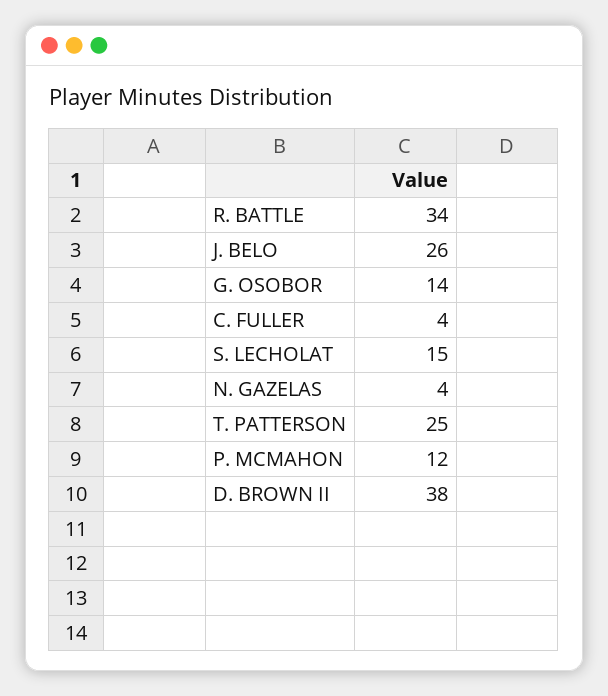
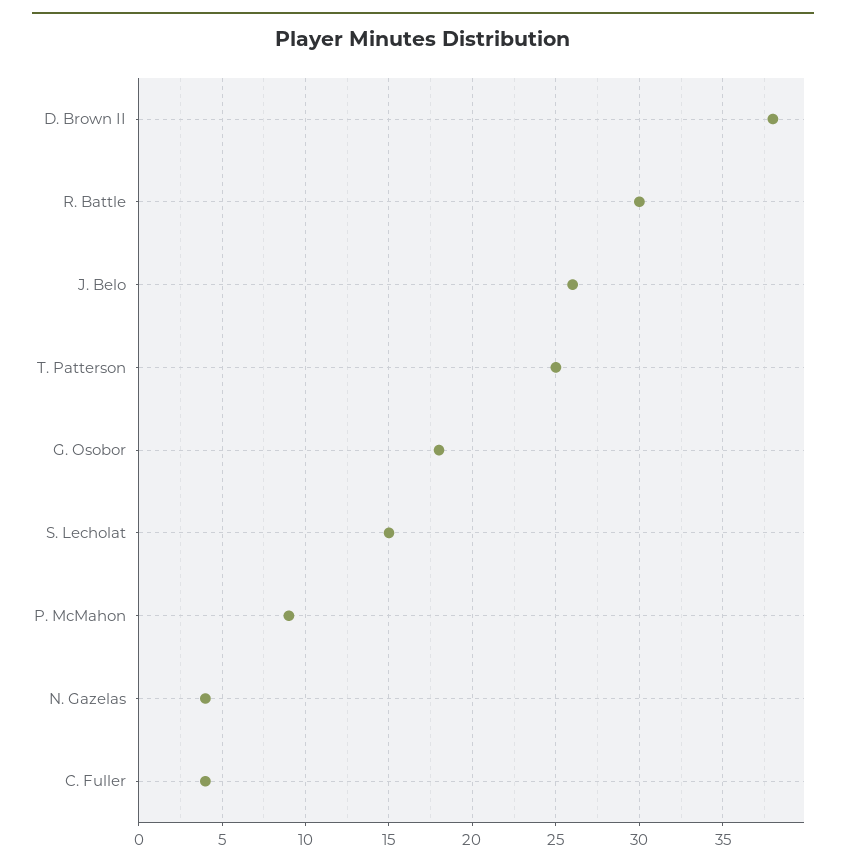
R. BATTLE: 34 -> 30
G. OSOBOR: 14 -> 18
P. MCMAHON: 12 -> 9

